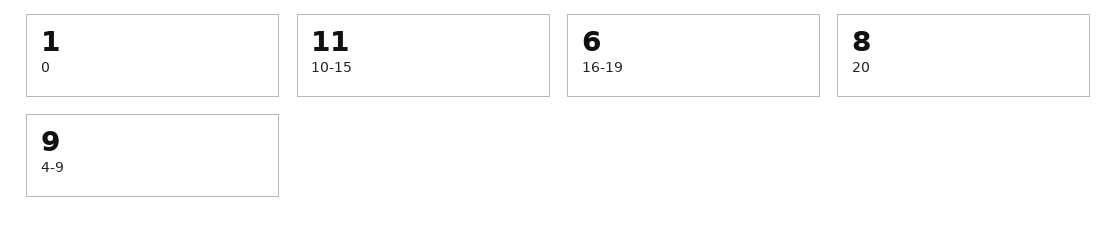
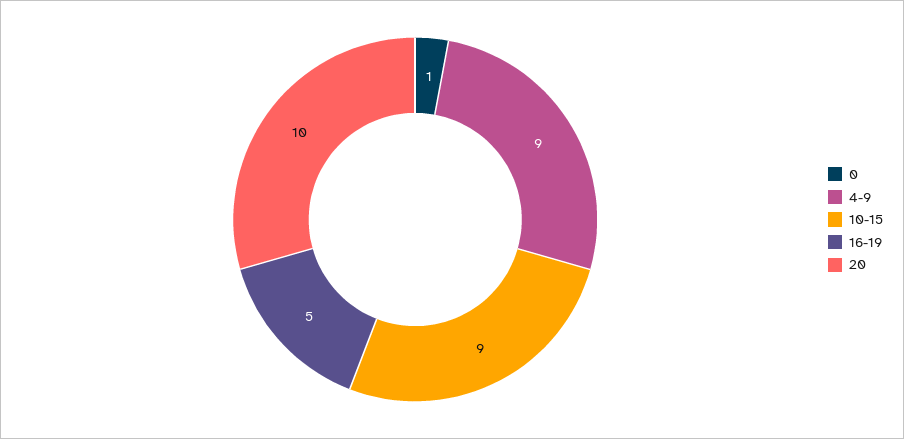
10-15: 11 -> 9
16-19: 6 -> 5
20: 8 -> 10

